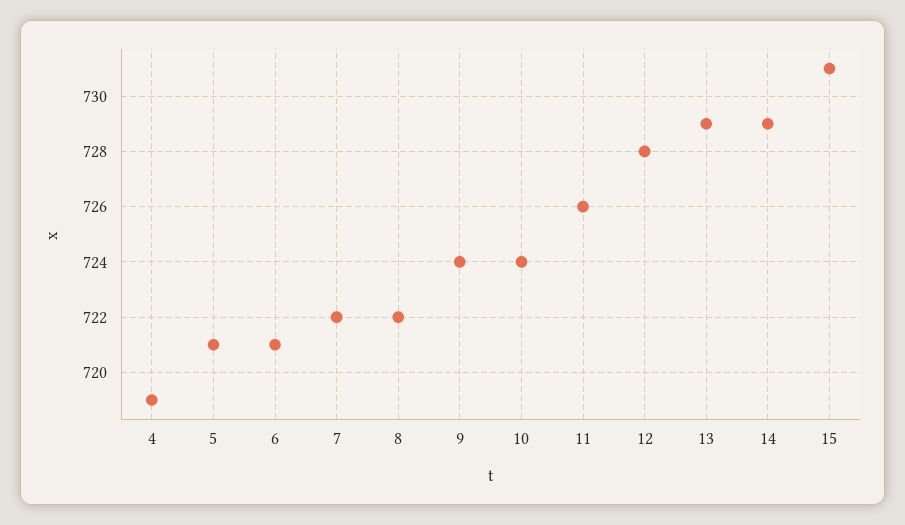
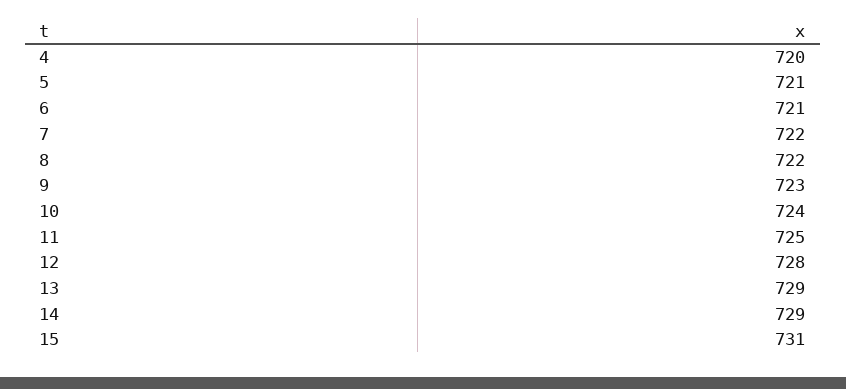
4: 719 -> 720
9: 724 -> 723
11: 726 -> 725

